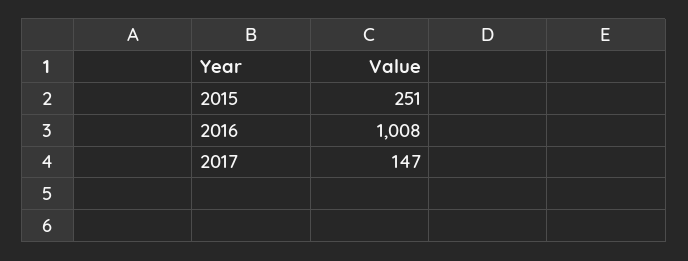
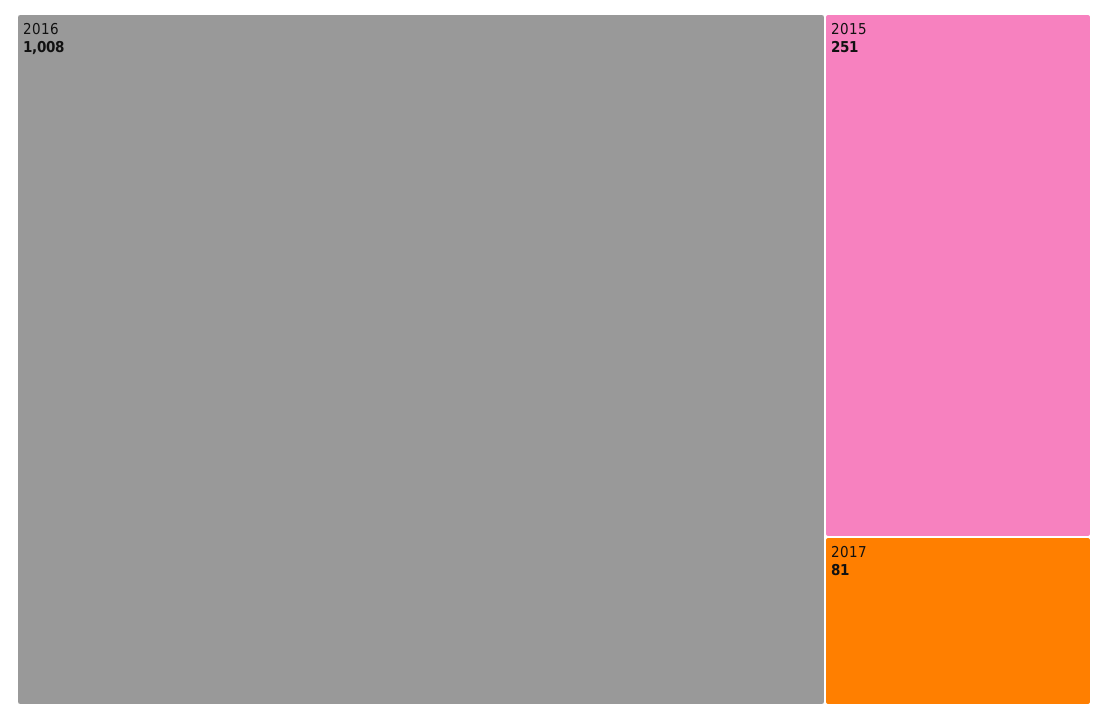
2017: 147 -> 81

